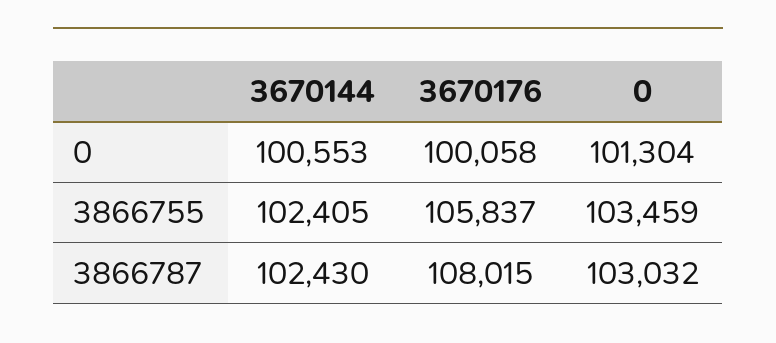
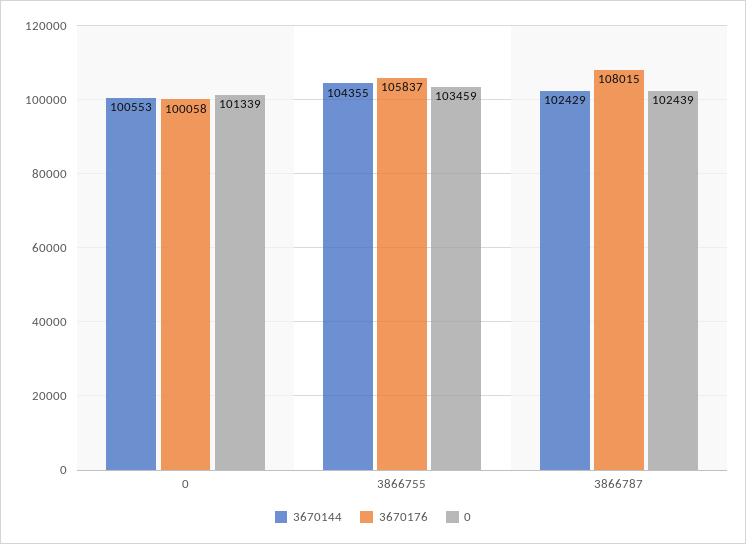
0, 0: 101304 -> 101339
3670144, 3866755: 102405 -> 104355
3670144, 3866787: 102430 -> 102429
0, 3866787: 103032 -> 102439

